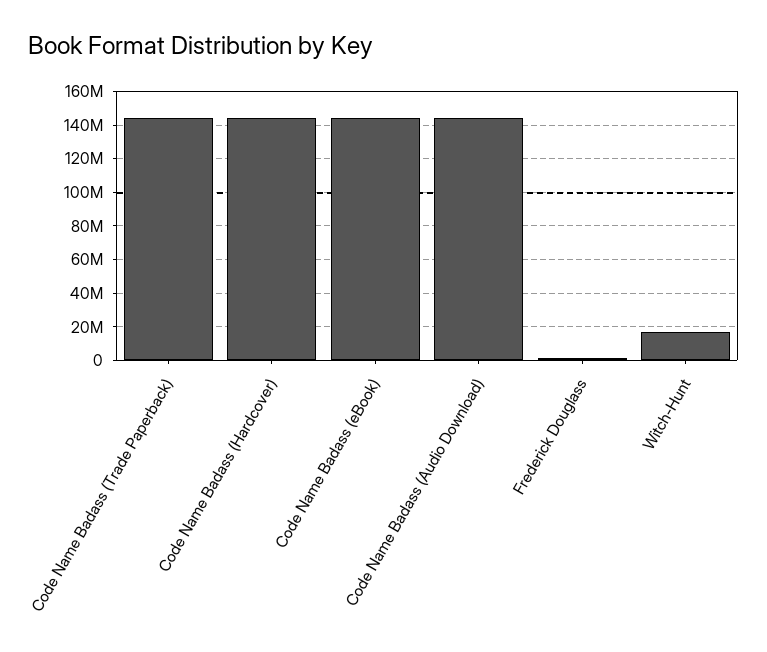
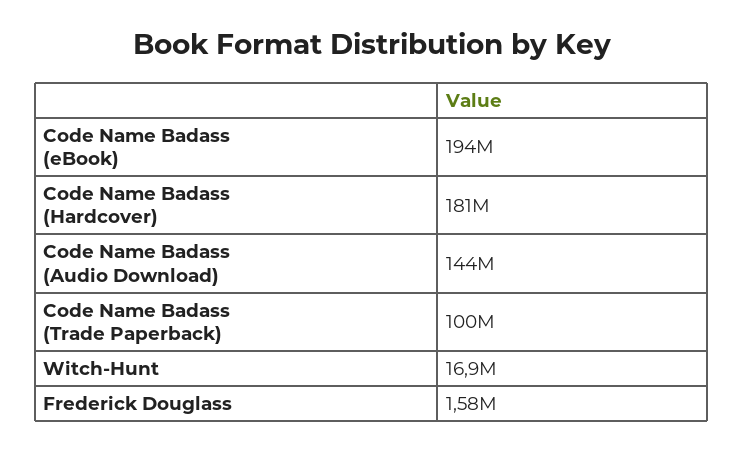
Code Name Badass (Trade Paperback): 145000000 -> 100000000
Code Name Badass (Hardcover): 145000000 -> 181000000
Code Name Badass (eBook): 145000000 -> 194000000

